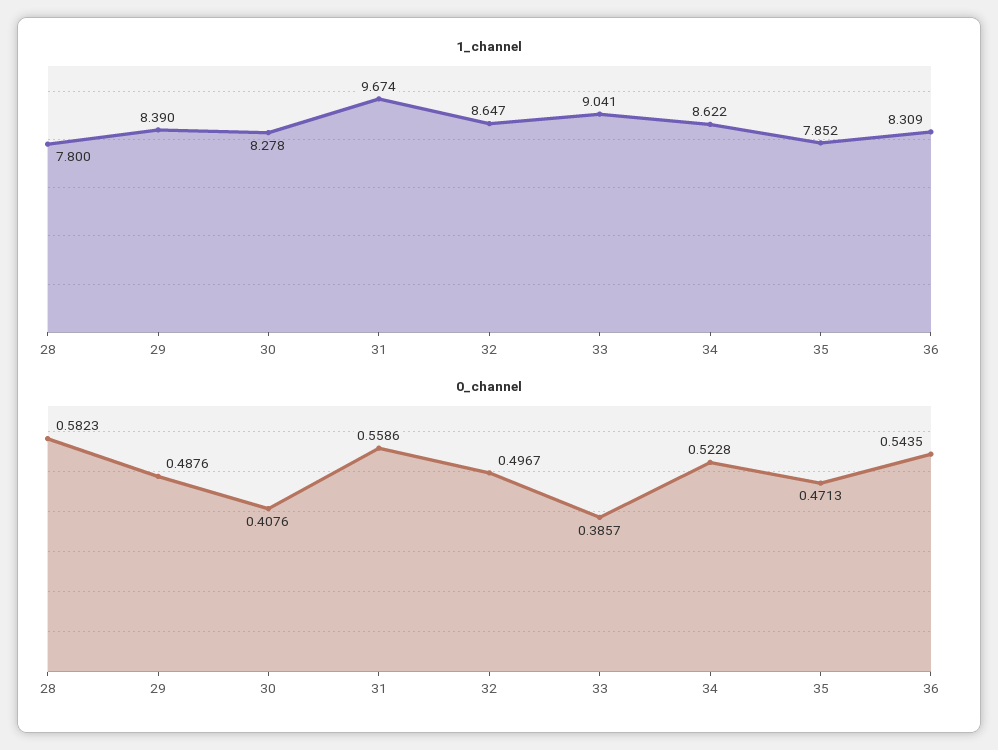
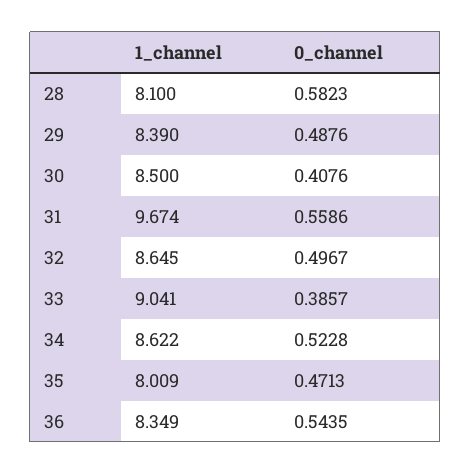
1_channel, 28: 7.8 -> 8.1
1_channel, 30: 8.278 -> 8.5
1_channel, 32: 8.647 -> 8.645
1_channel, 35: 7.852 -> 8.009
1_channel, 36: 8.309 -> 8.349

